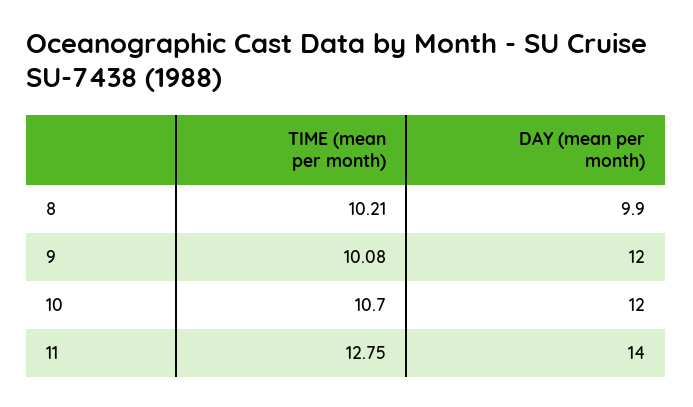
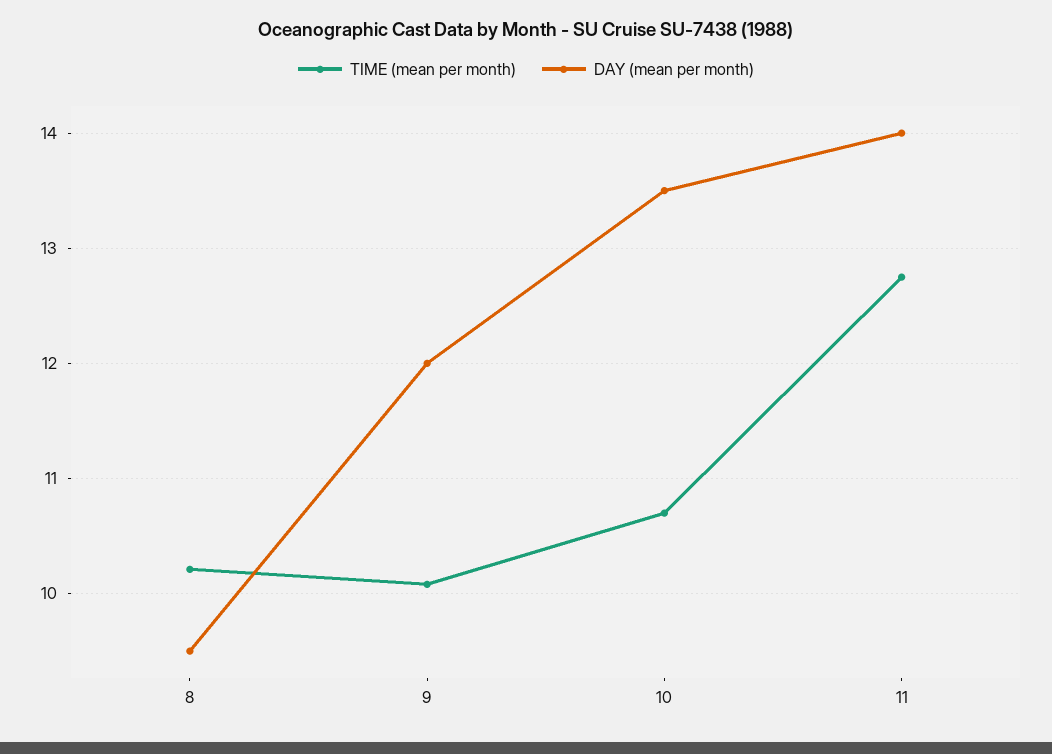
DAY (mean per month), 8: 9.9 -> 9.5
DAY (mean per month), 10: 12 -> 13.5

